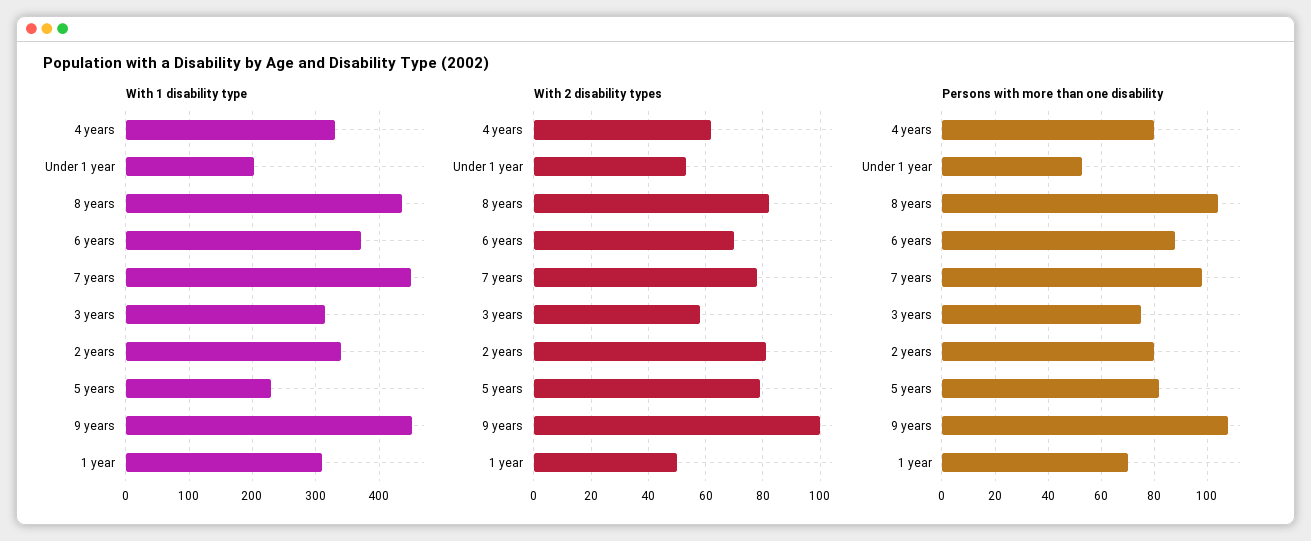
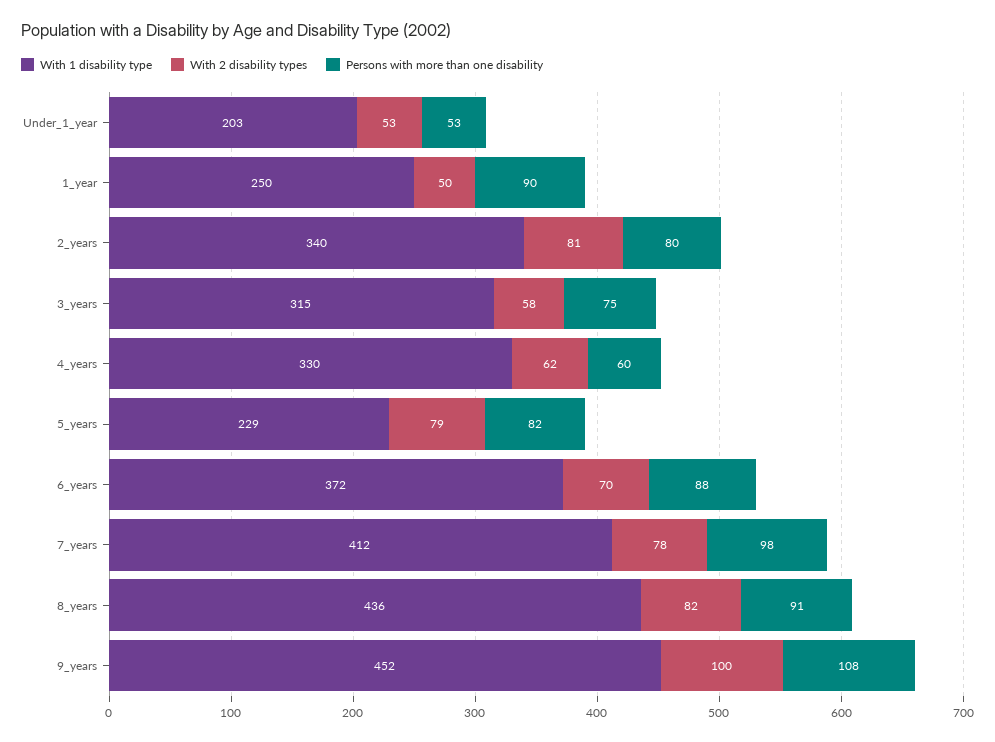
With 1 disability type, 7 years: 450 -> 412
With 1 disability type, 1 year: 310 -> 250
Persons with more than one disability, 4 years: 80 -> 60
Persons with more than one disability, 8 years: 105 -> 91
Persons with more than one disability, 1 year: 70 -> 90

